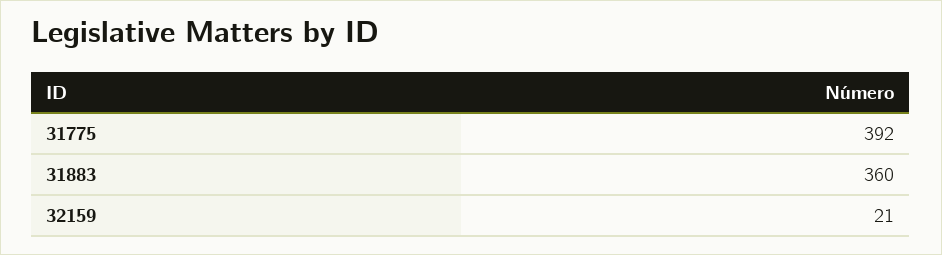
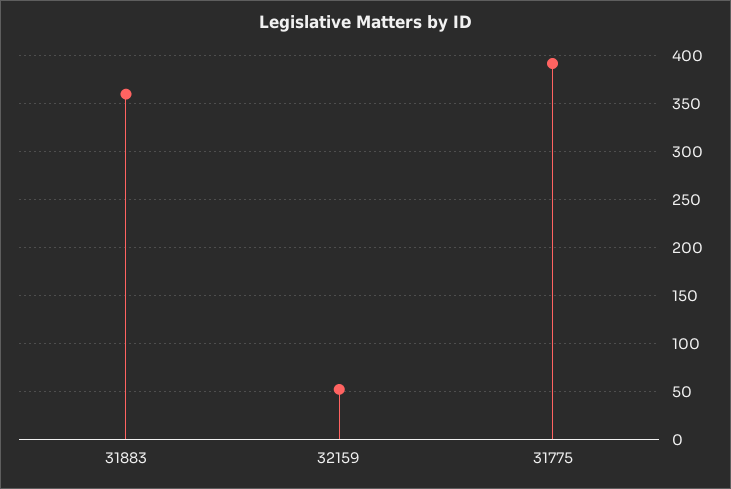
32159: 21 -> 50

